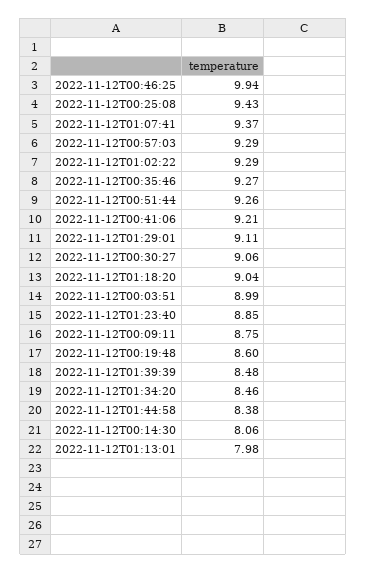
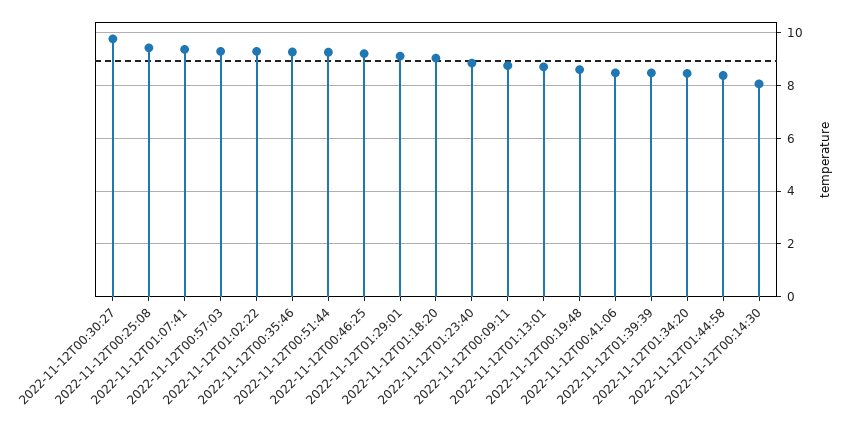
2022-11-12T00:46:25: 9.94 -> 9.25
2022-11-12T00:41:06: 9.21 -> 8.5
2022-11-12T00:30:27: 9.06 -> 9.75
2022-11-12T00:03:51: 8.99 -> none
2022-11-12T01:13:01: 7.98 -> 8.75

